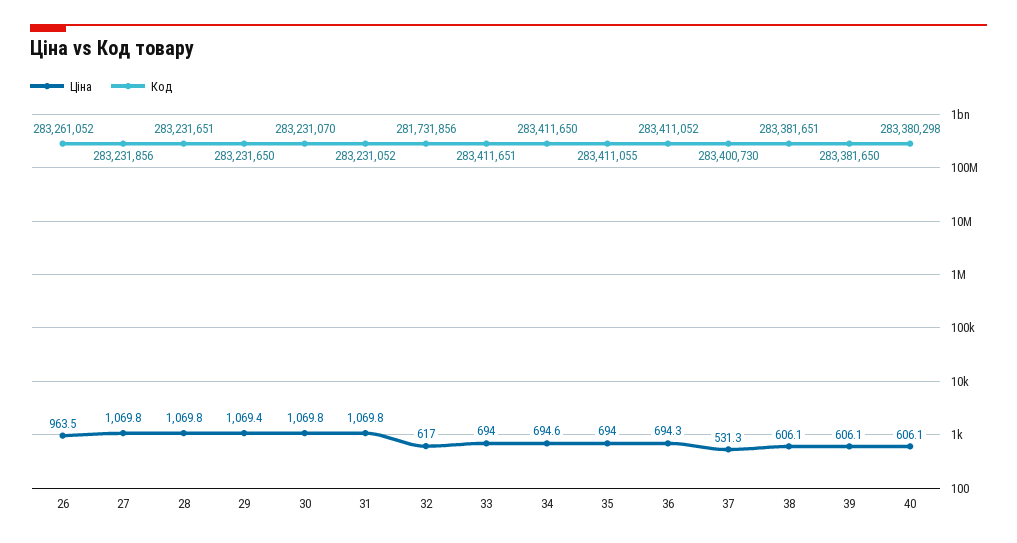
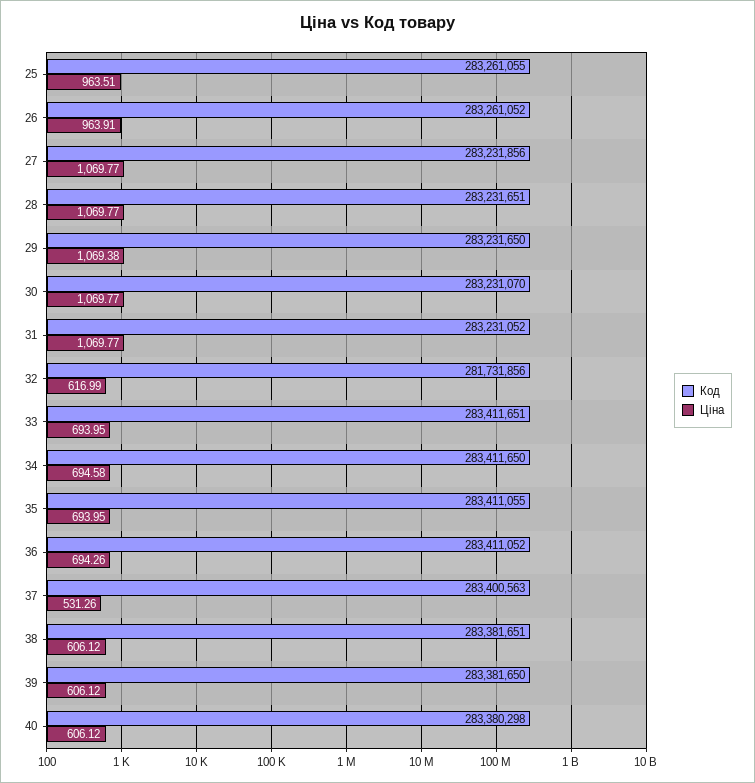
Ціна, 26: 963.5 -> 963.91
Код, 37: 283400730 -> 283400563
Код, 25: none -> 283261055
Ціна, 25: none -> 963.51

